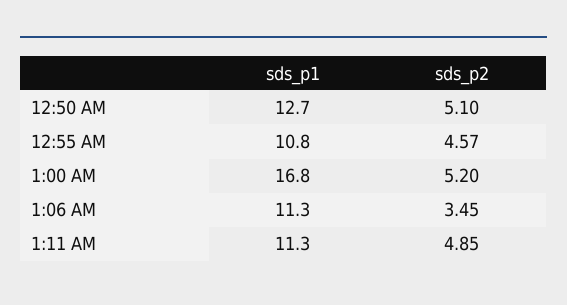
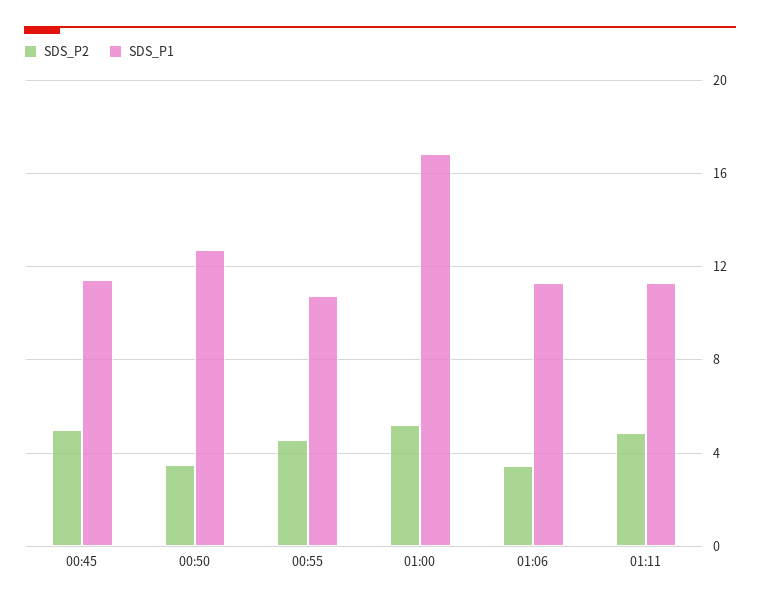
sds_p2, 12:50 AM: 5.1 -> 3.5
sds_p2, 00:45: none -> 5
sds_p1, 00:45: none -> 11.5

